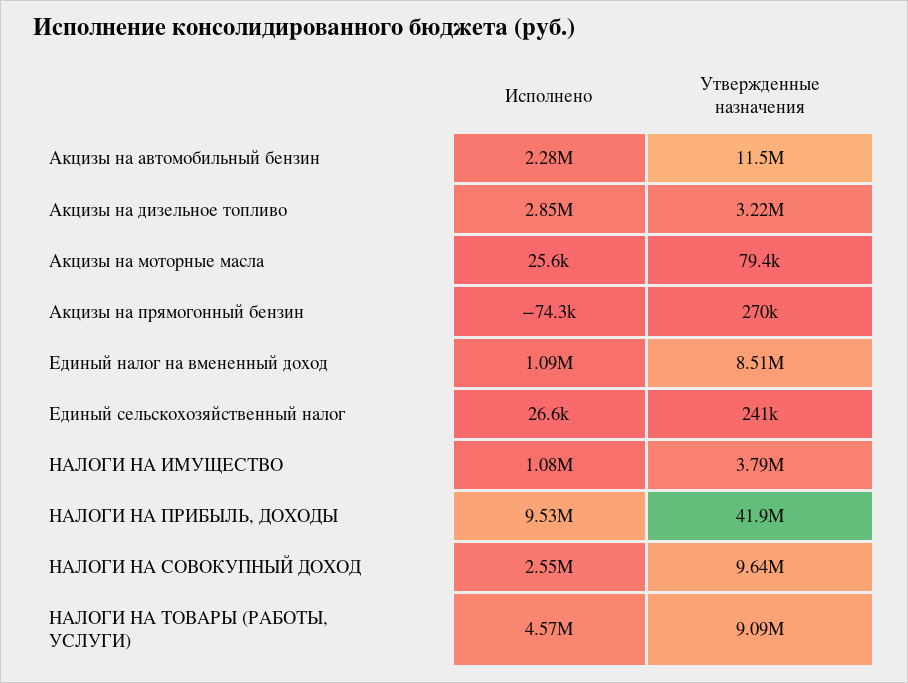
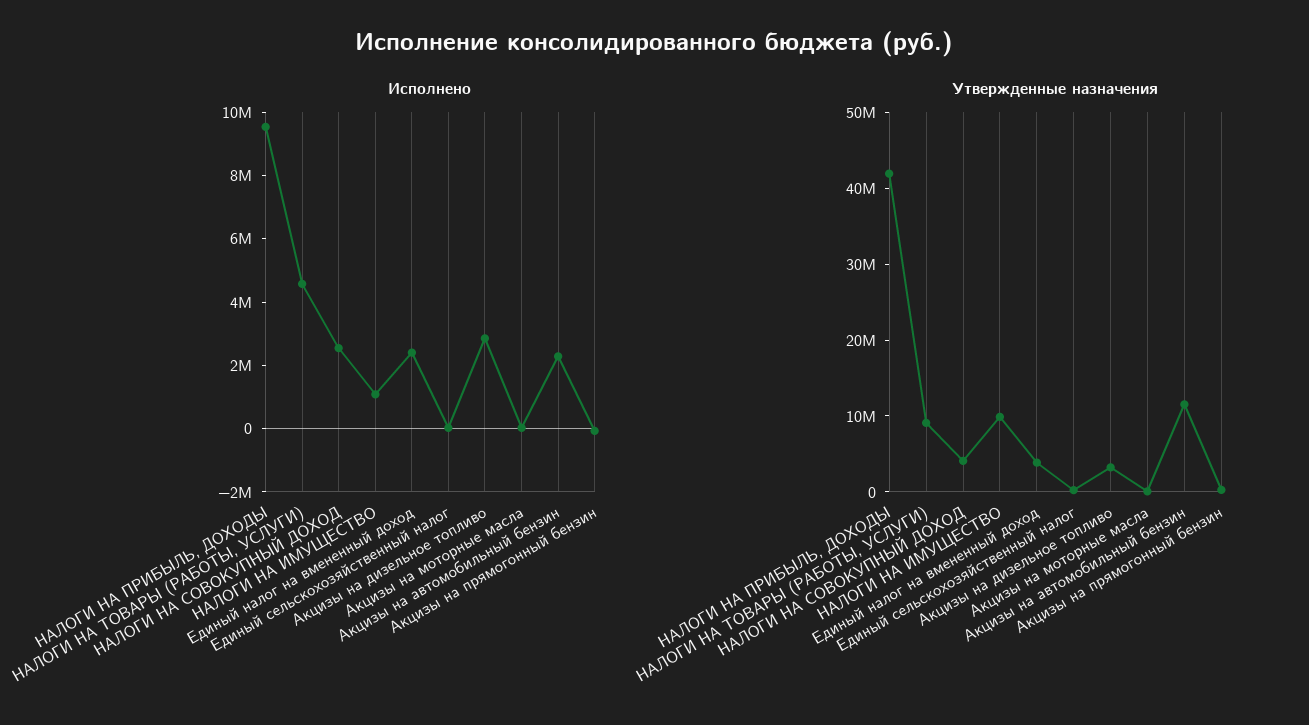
Исполнено, Единый налог на вмененный доход: 1090000 -> 2500000
Утвержденные назначения, Единый налог на вмененный доход: 8510000 -> 4000000
Утвержденные назначения, НАЛОГИ НА ИМУЩЕСТВО: 3790000 -> 10000000
Утвержденные назначения, НАЛОГИ НА СОВОКУПНЫЙ ДОХОД: 9640000 -> 4000000

